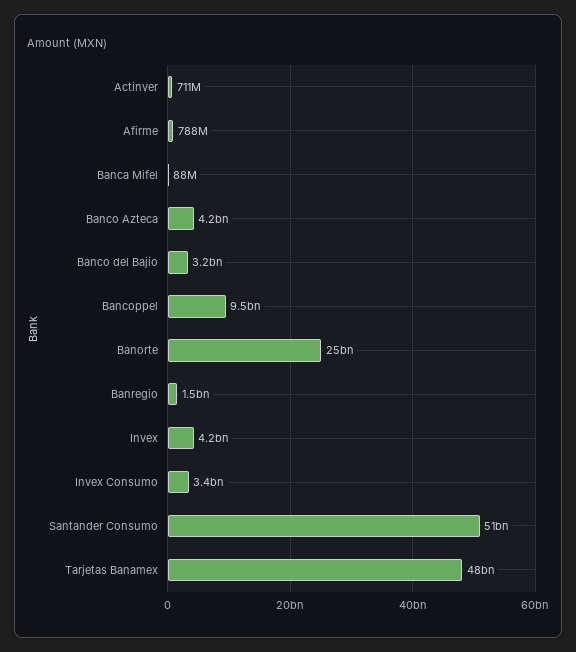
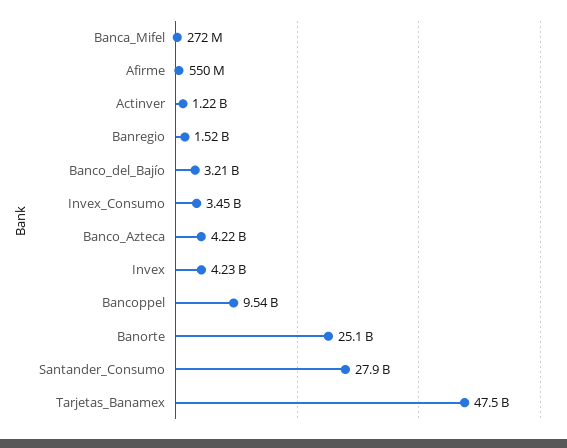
Actinver: 711000000 -> 1220000000
Afirme: 788000000 -> 550000000
Banca Mifel: 88000000 -> 272000000
Santander Consumo: 51000000000 -> 27900000000

